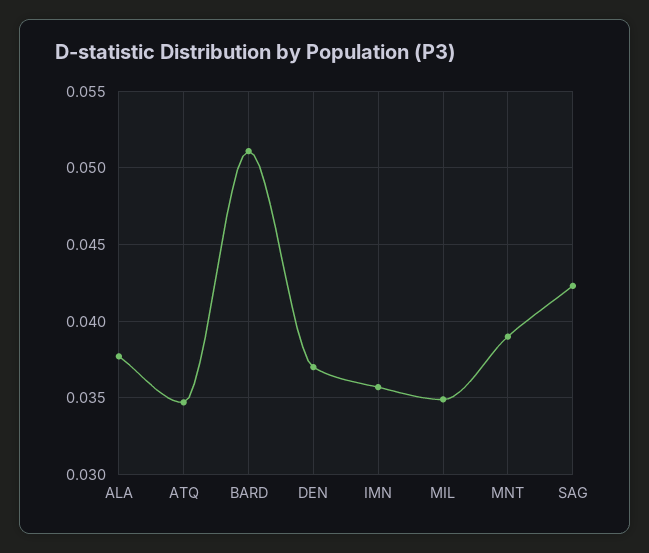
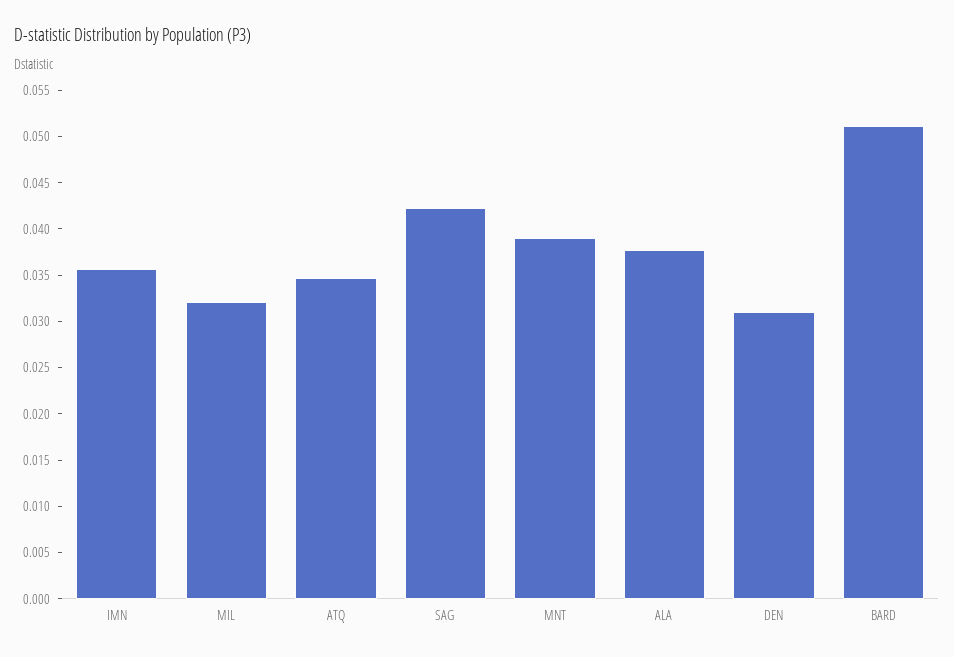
DEN: 0.037 -> 0.031
MIL: 0.035 -> 0.032

